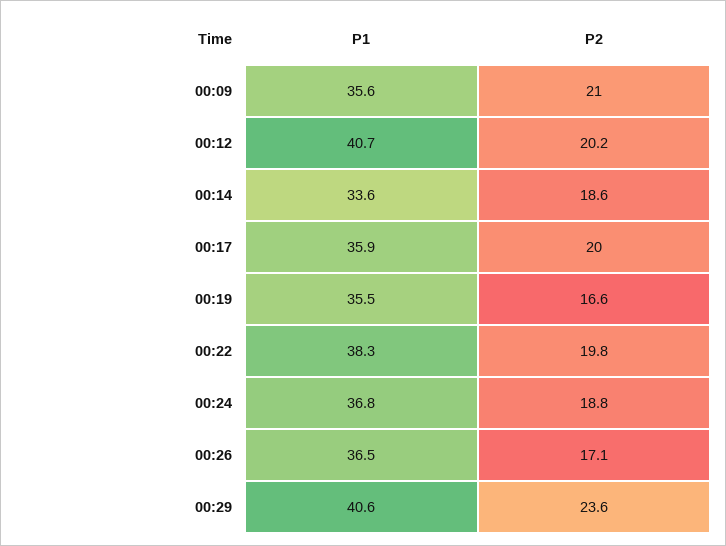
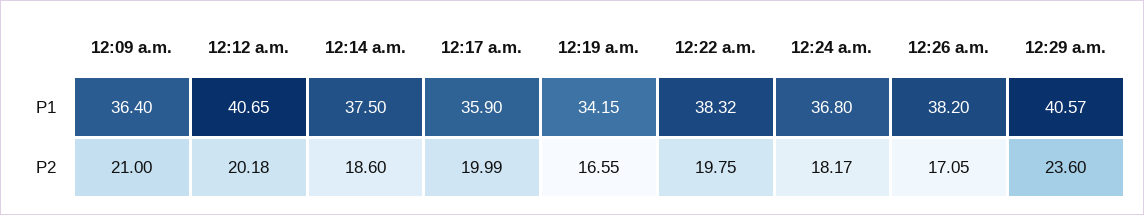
P1, 00:09: 35.6 -> 36.4
P1, 00:14: 33.6 -> 37.5
P1, 00:19: 35.5 -> 34.15
P2, 00:24: 18.8 -> 18.17
P1, 00:26: 36.5 -> 38.2

